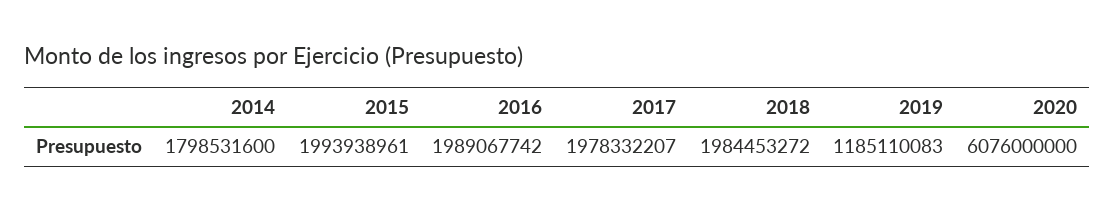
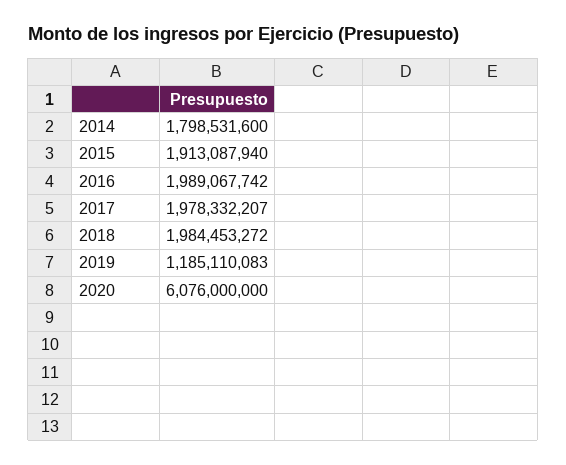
2015: 1993938961 -> 1913087940

